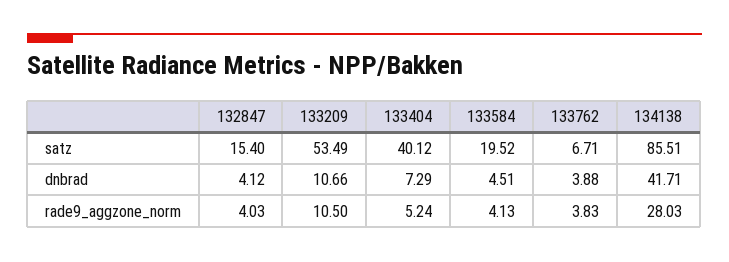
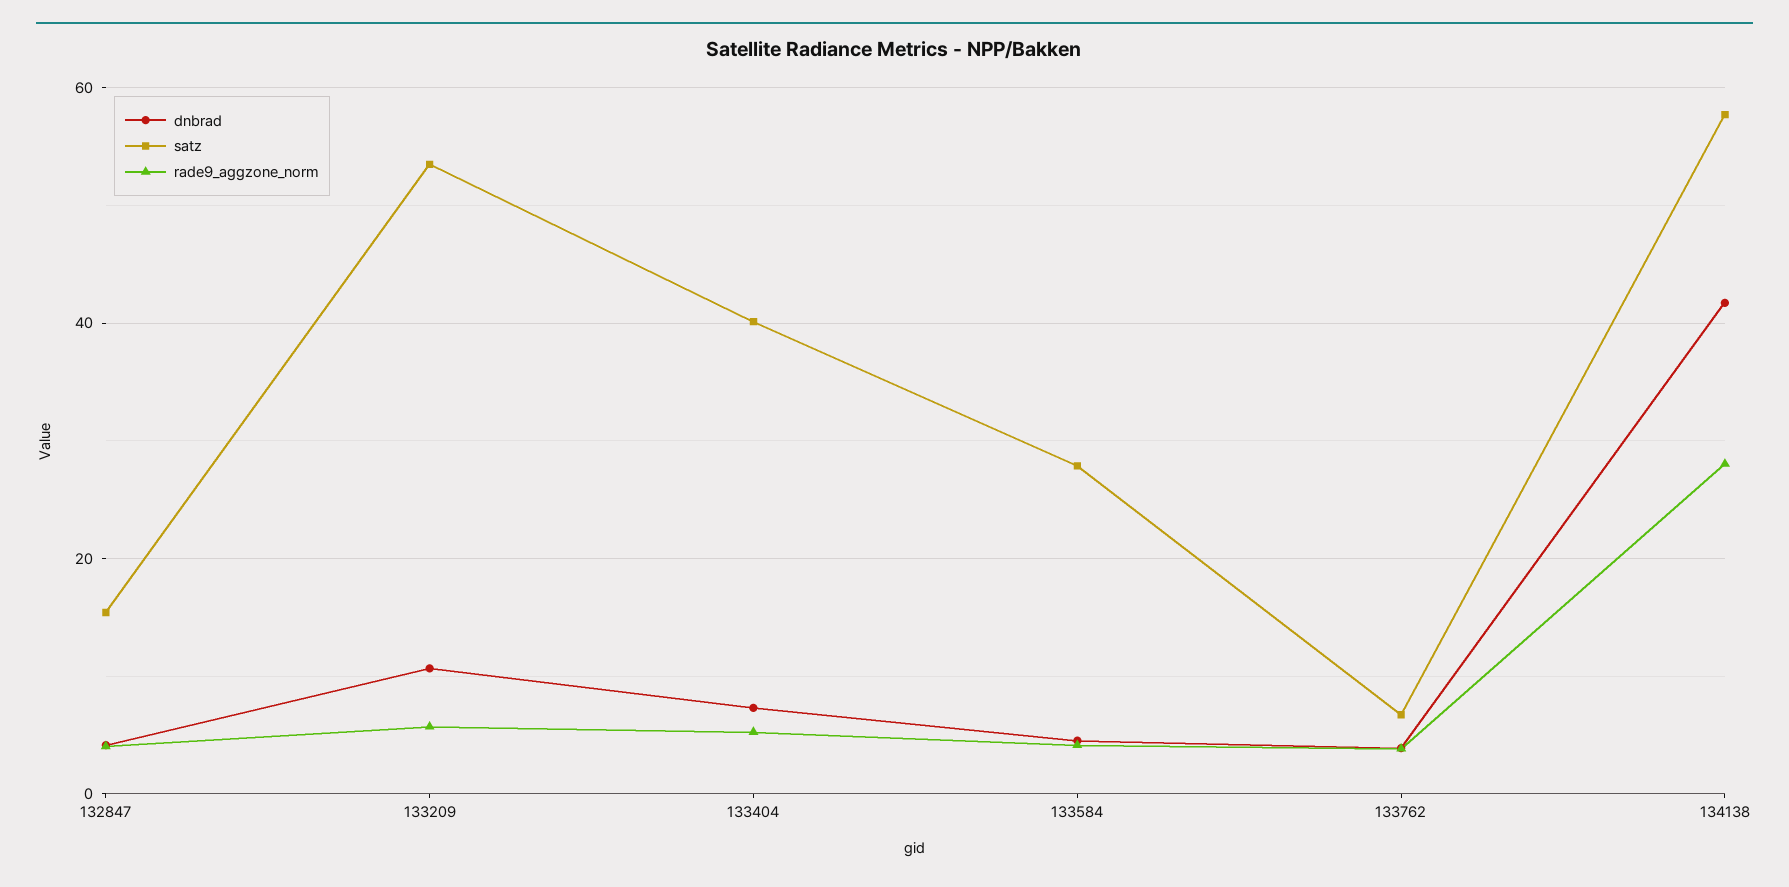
satz, 133584: 19.52 -> 28
satz, 134138: 85.51 -> 58
rade9_aggzone_norm, 133209: 10.5 -> 6

